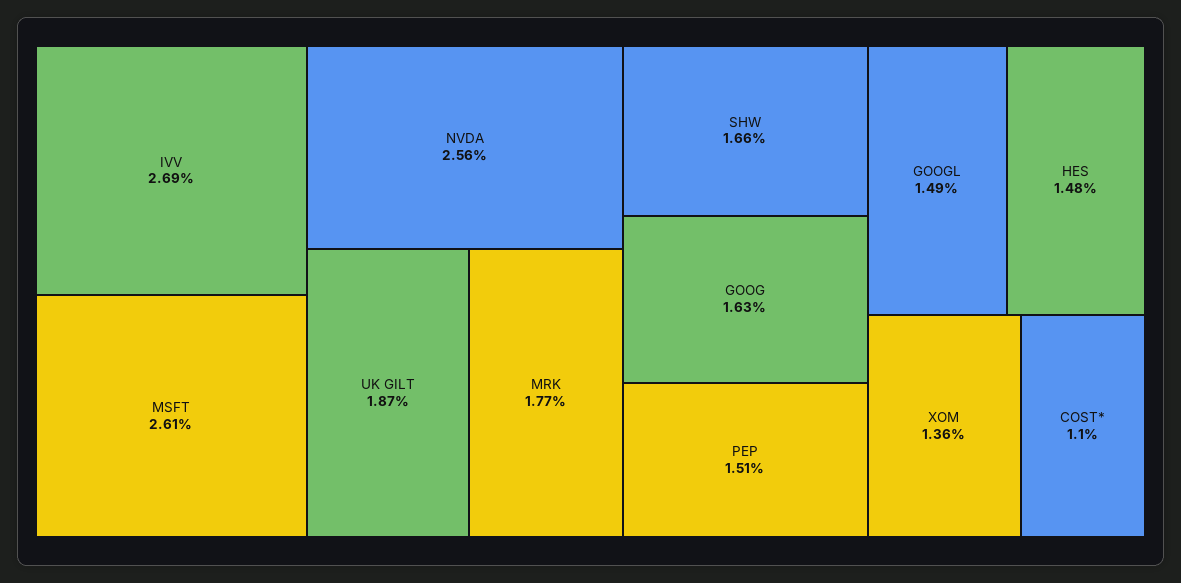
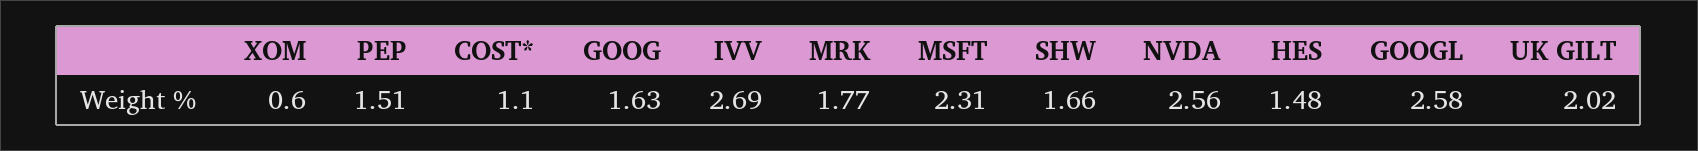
MSFT: 2.61 -> 2.31
UK GILT: 1.87 -> 2.02
GOOGL: 1.49 -> 2.58
XOM: 1.36 -> 0.6

